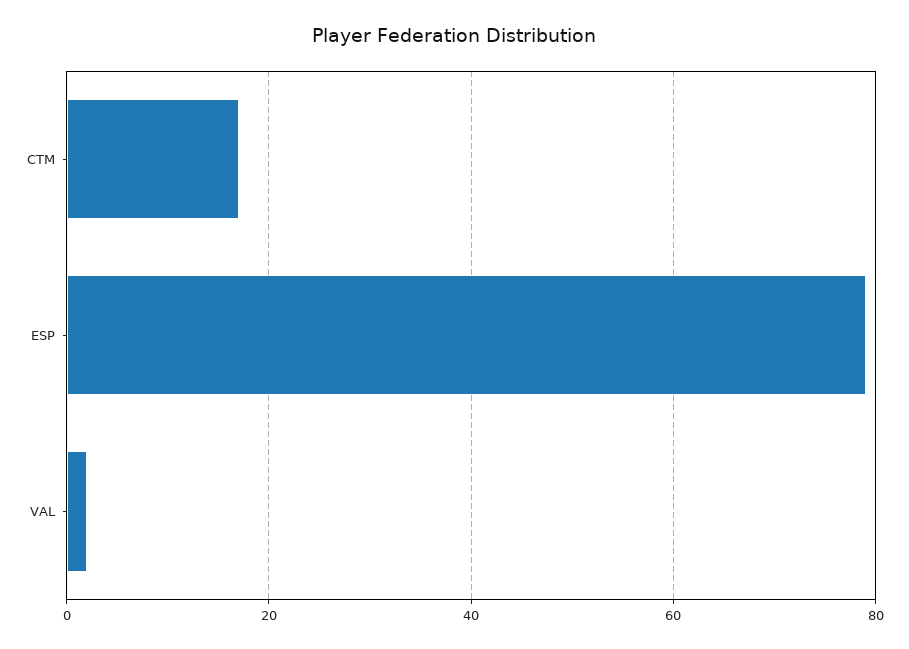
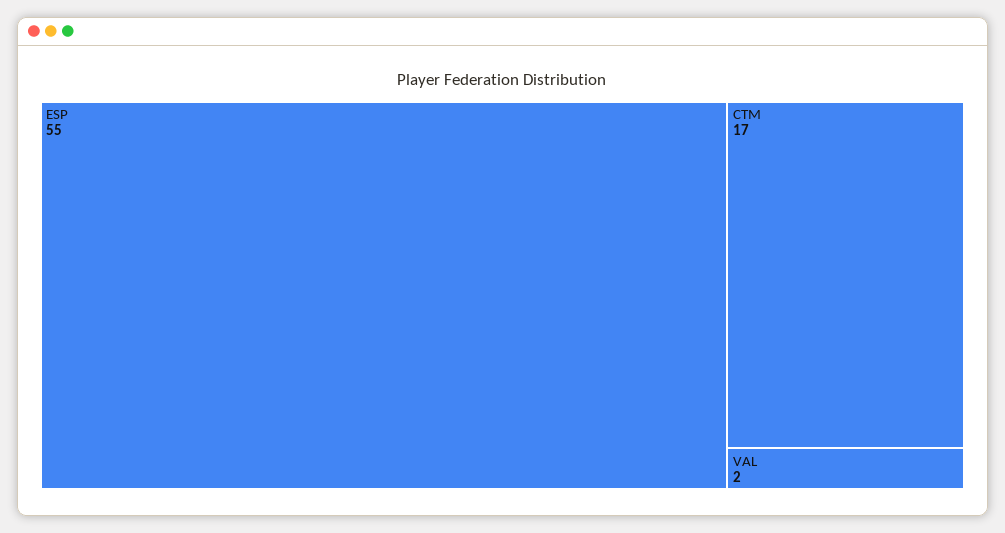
ESP: 80 -> 55

